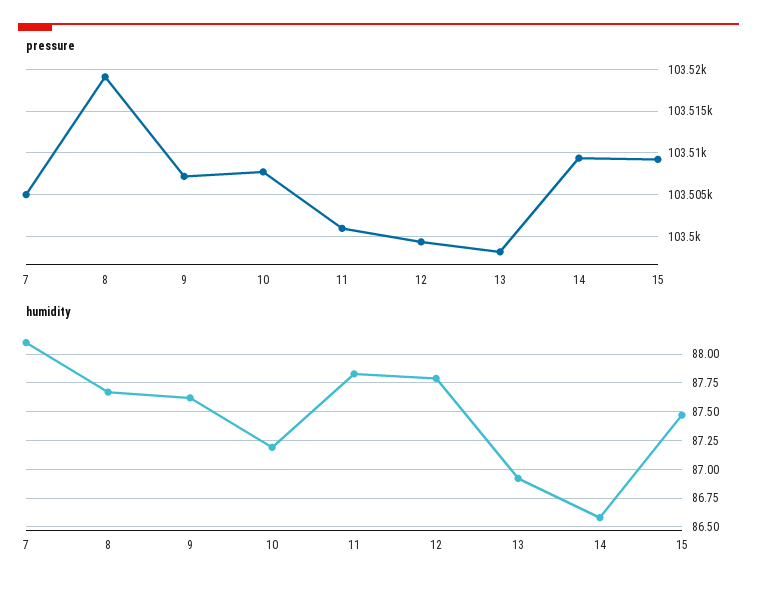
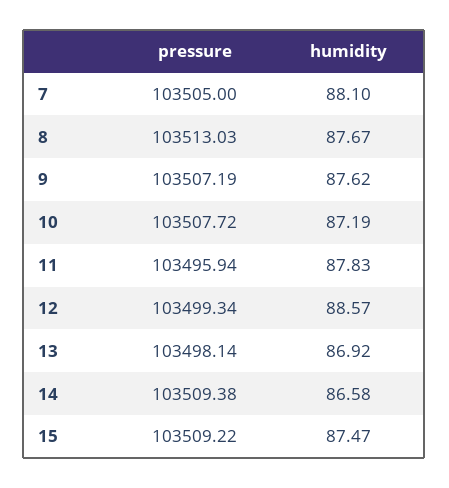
pressure, 8: 103519 -> 103513.03
pressure, 11: 103501 -> 103495.94
humidity, 12: 87.75 -> 88.57

